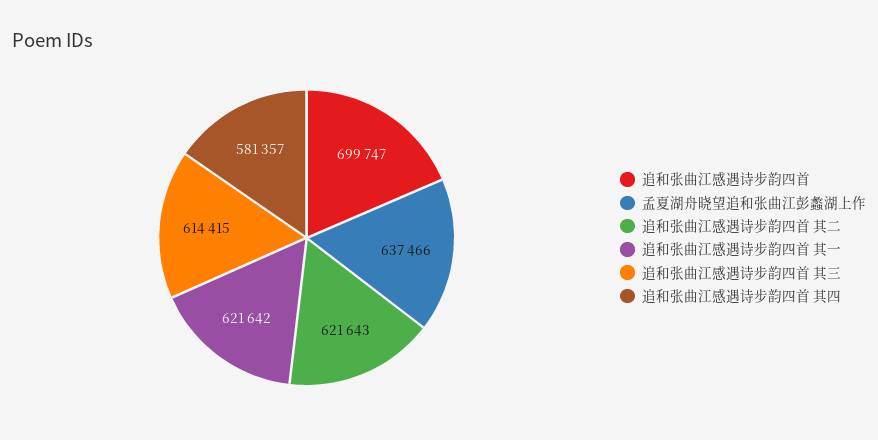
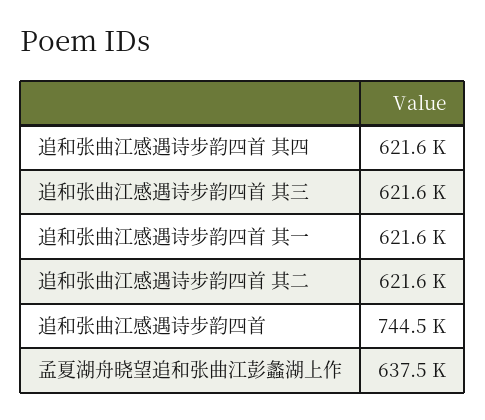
追和张曲江感遇诗步韵四首: 699747 -> 744500
追和张曲江感遇诗步韵四首 其三: 614415 -> 621600
追和张曲江感遇诗步韵四首 其四: 581357 -> 621600

